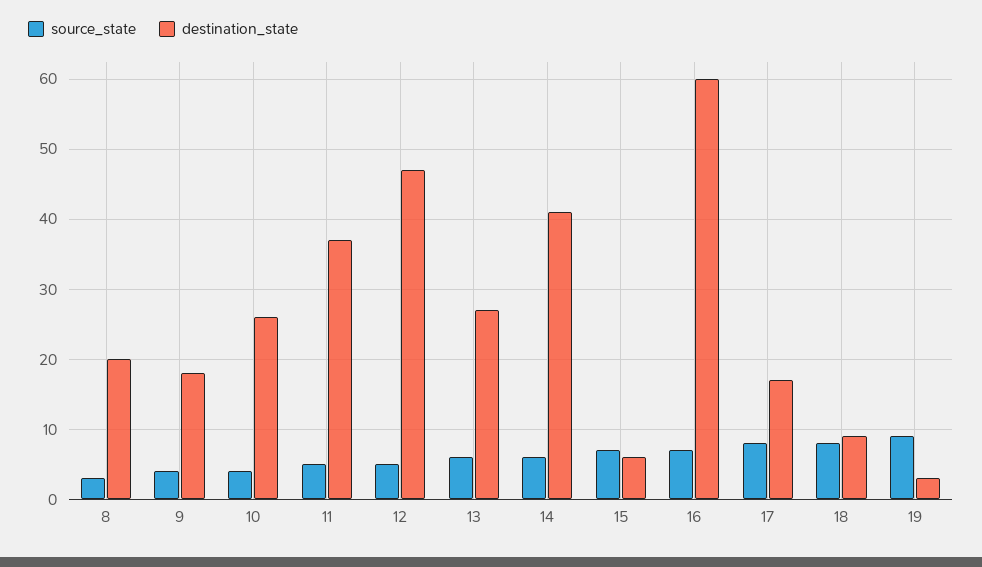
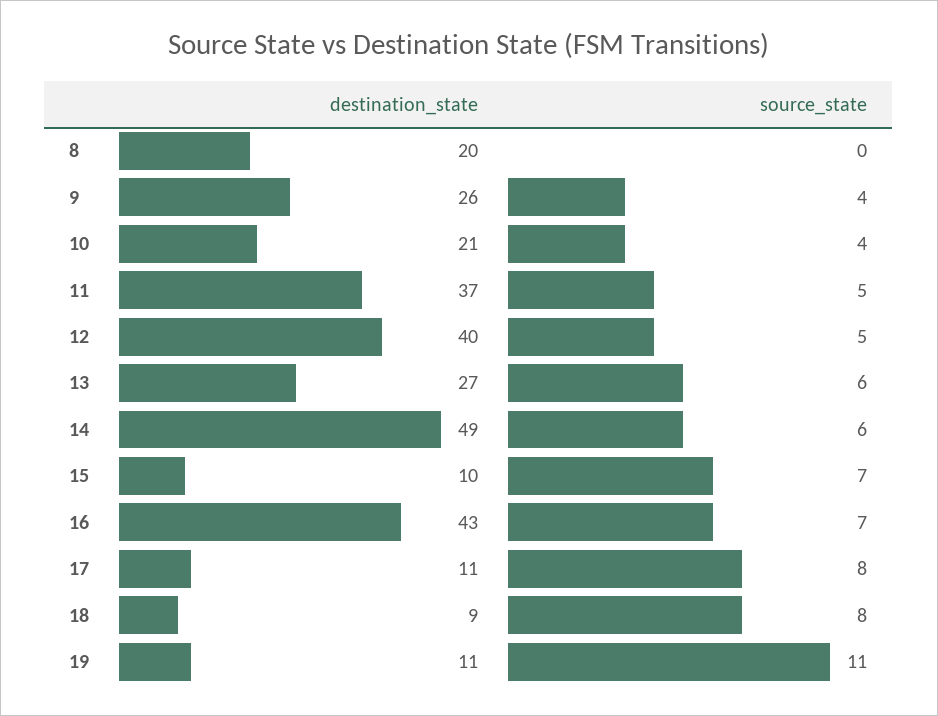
source_state, 8: 3 -> 0
destination_state, 9: 18 -> 26
destination_state, 10: 26 -> 21
destination_state, 12: 47 -> 40
destination_state, 14: 41 -> 49
destination_state, 15: 6 -> 10
destination_state, 16: 60 -> 43
destination_state, 17: 17 -> 11
source_state, 19: 9 -> 11
destination_state, 19: 3 -> 11

